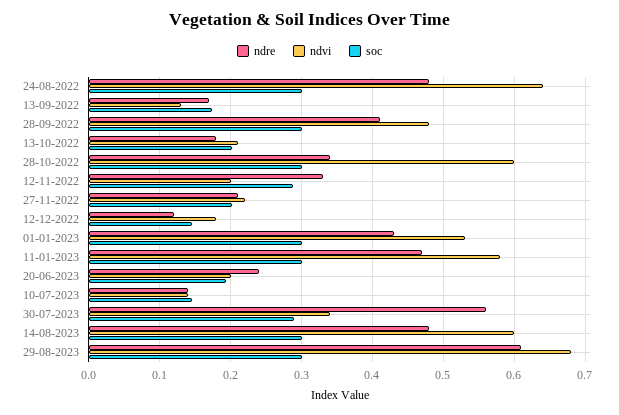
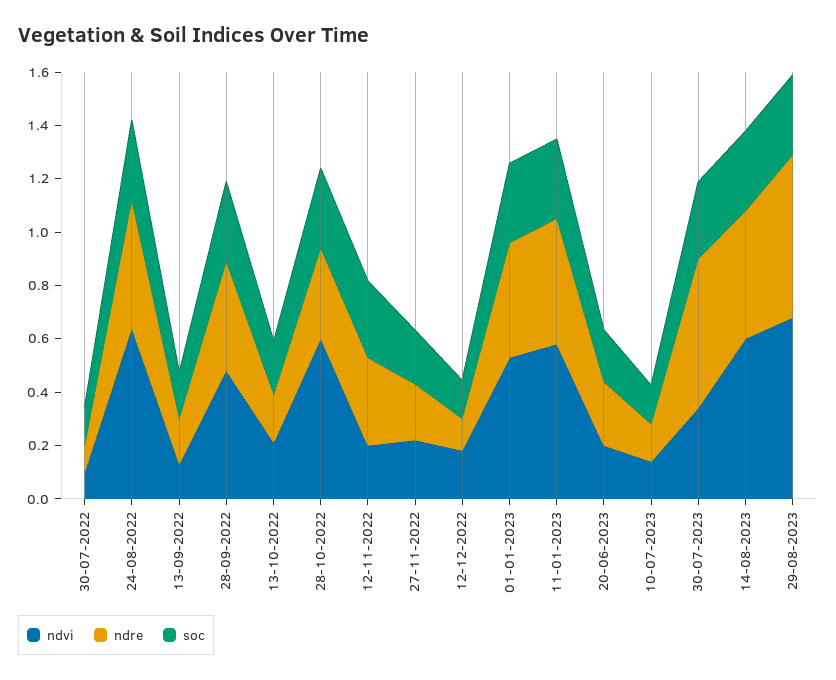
ndvi, 30-07-2022: none -> 0.1
ndre, 30-07-2022: none -> 0.1
soc, 30-07-2022: none -> 0.15

